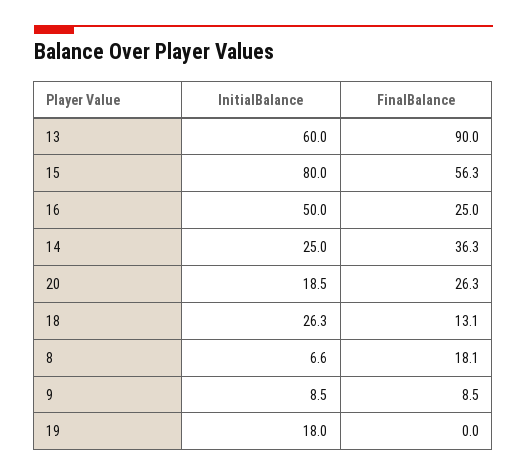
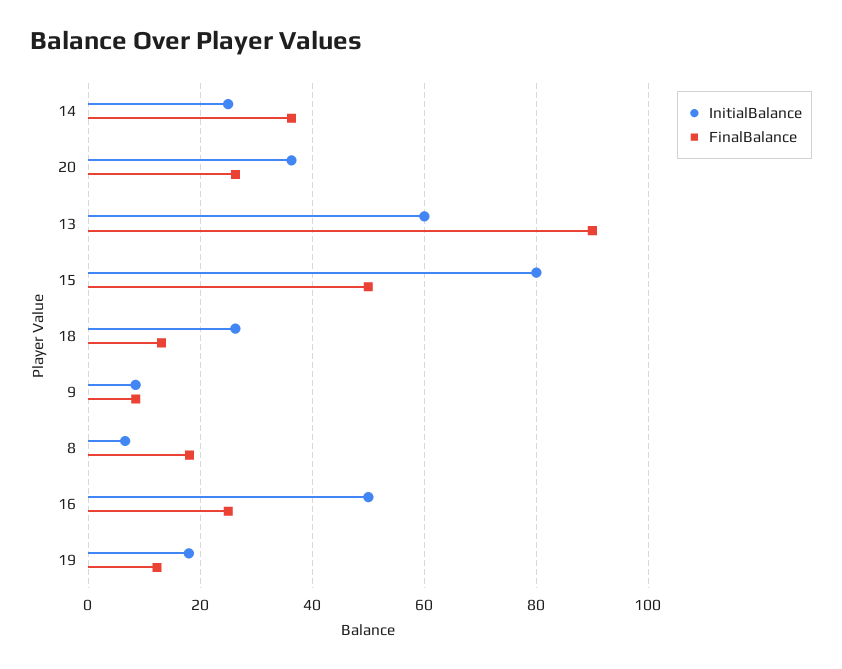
FinalBalance, 15: 56.3 -> 50
InitialBalance, 20: 18.5 -> 36
FinalBalance, 19: 0 -> 12

